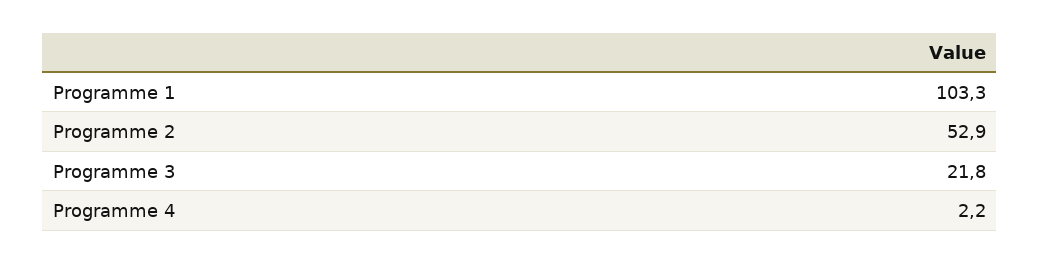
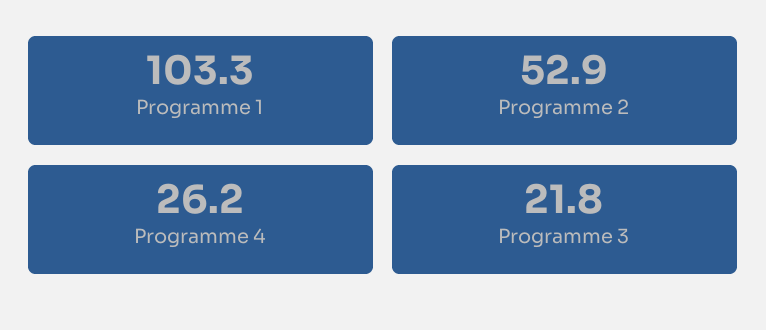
Programme 4: 2.2 -> 26.2

